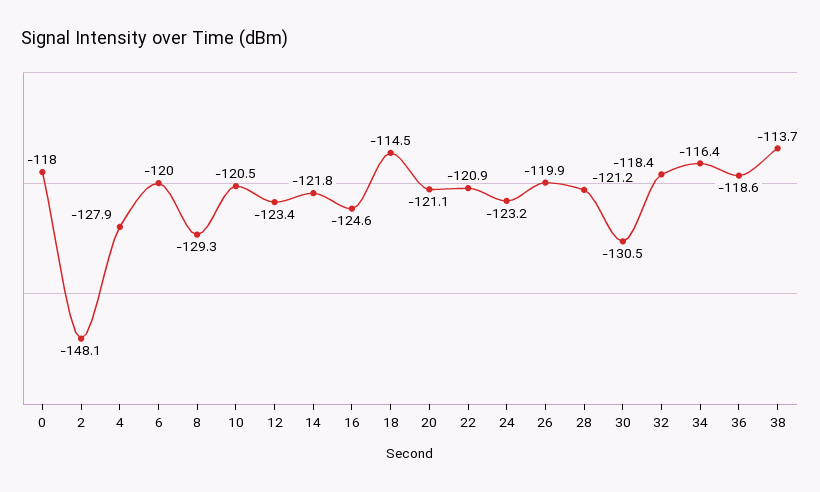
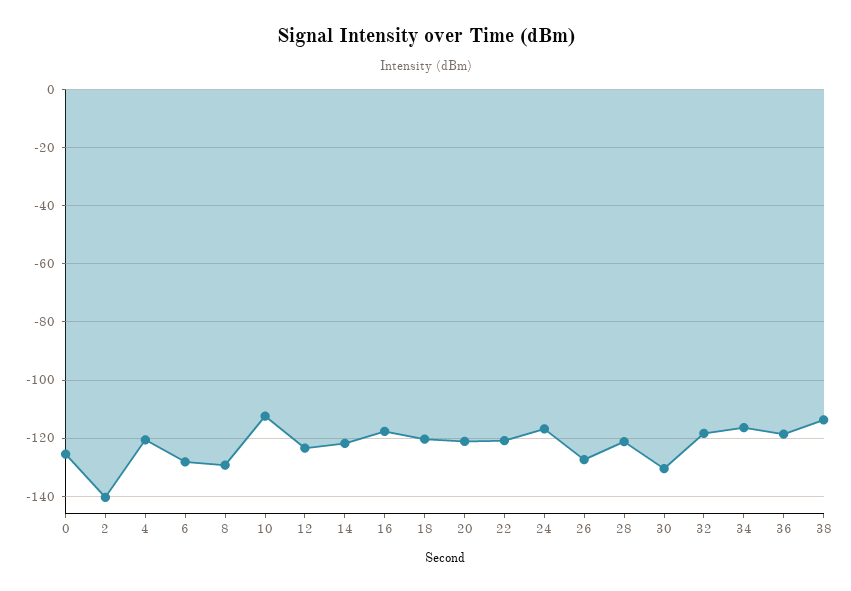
0: -118 -> -125
2: -148.1 -> -140
4: -127.9 -> -120
6: -120 -> -127.5
10: -120.5 -> -112.5
16: -124.6 -> -117.5
18: -114.5 -> -120
24: -123.2 -> -117.5
26: -119.9 -> -127.5

